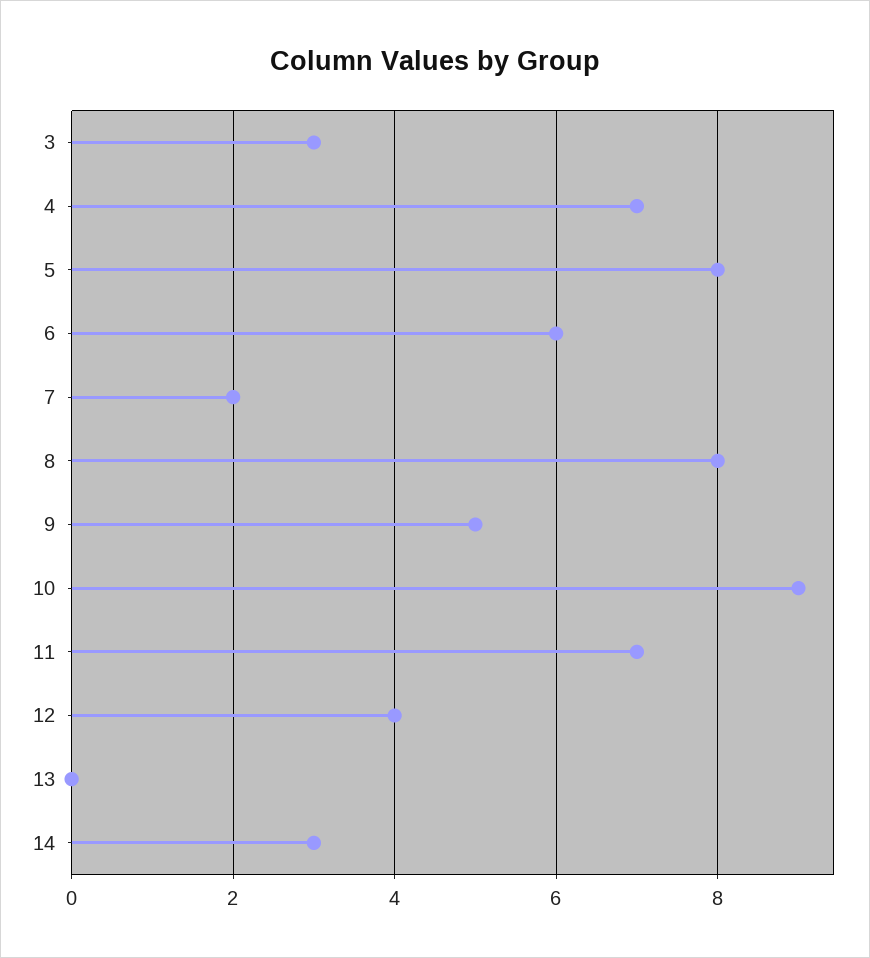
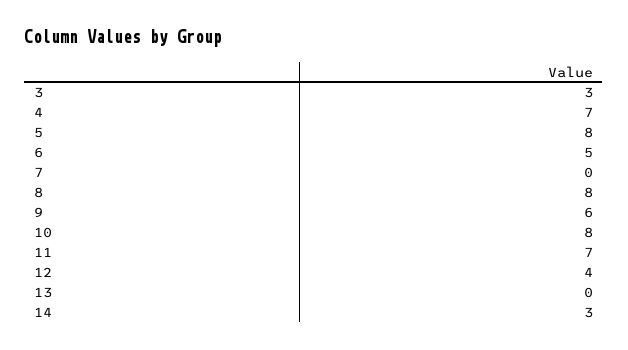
6: 6 -> 5
7: 2 -> 0
9: 5 -> 6
10: 9 -> 8

